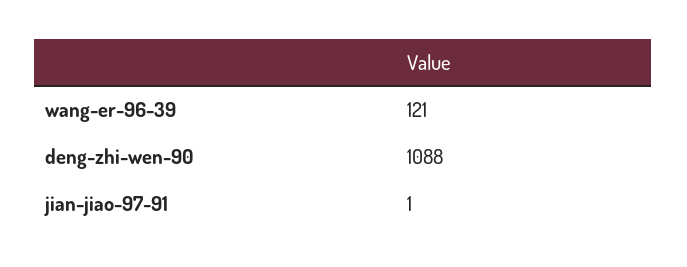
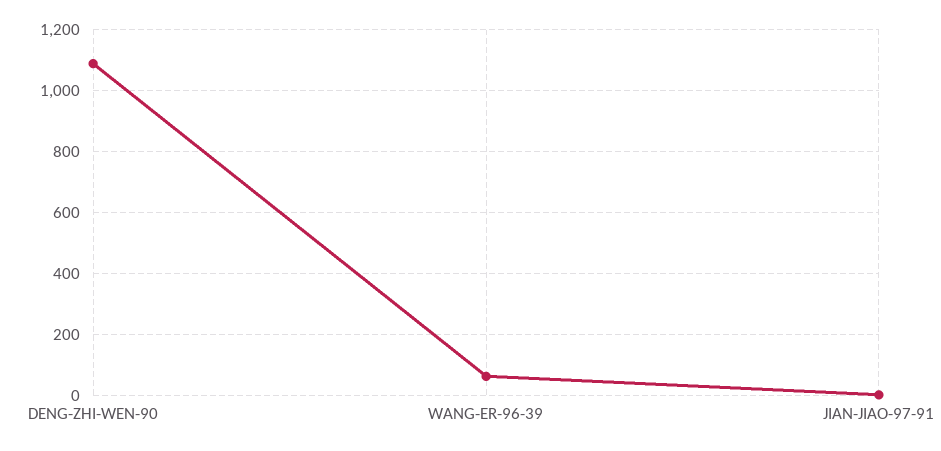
wang-er-96-39: 121 -> 60

